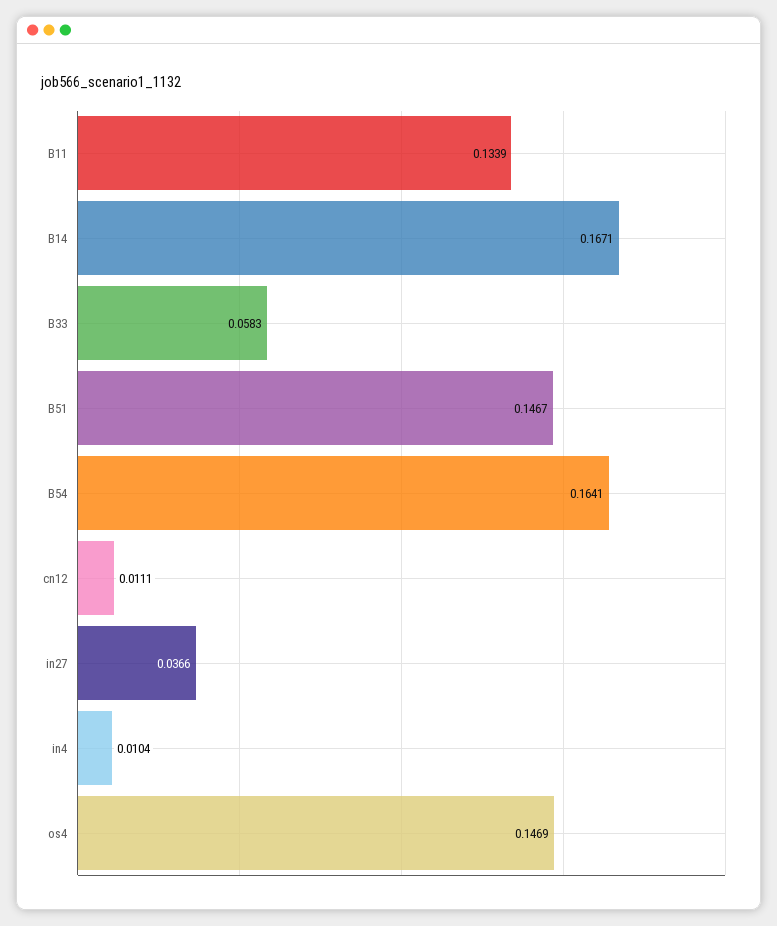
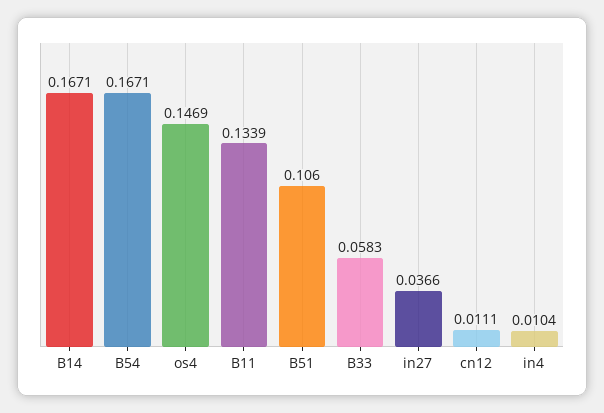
B51: 0.1467 -> 0.106
B54: 0.1641 -> 0.1671

